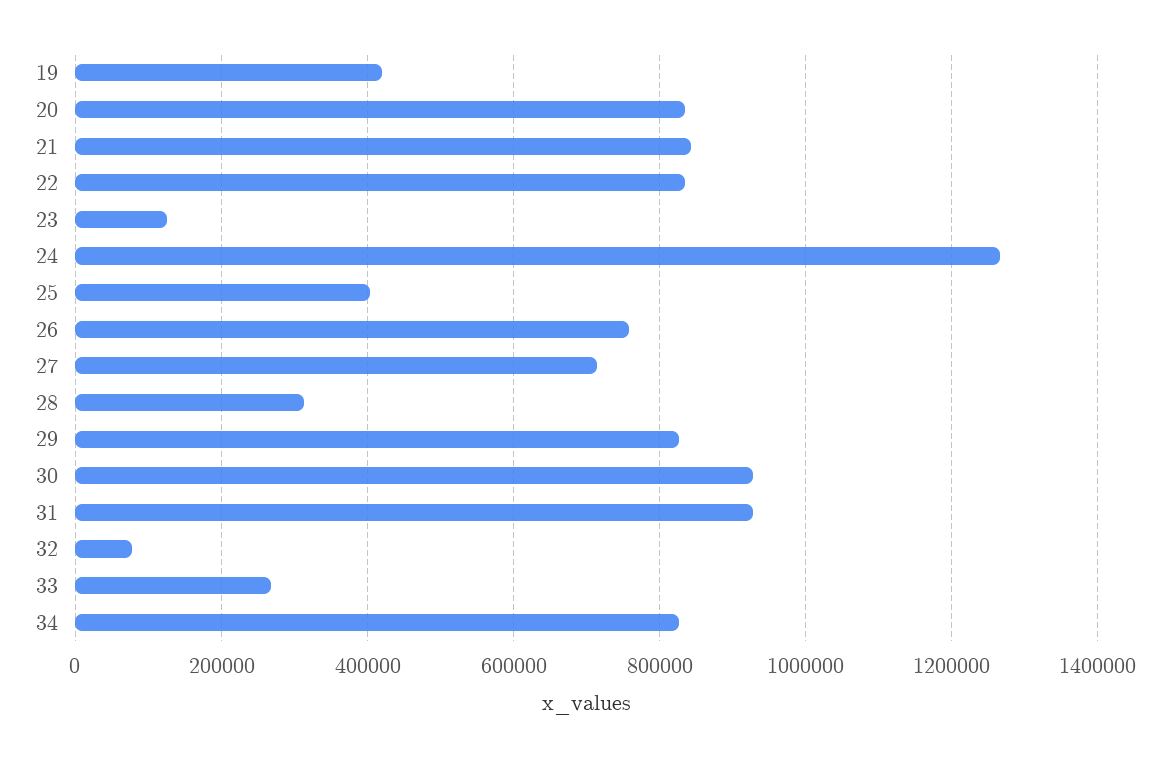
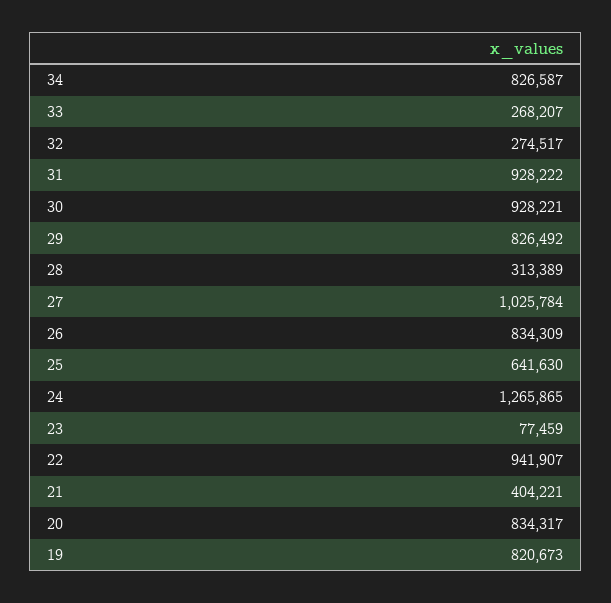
19: 420000 -> 820673
21: 840000 -> 404221
22: 840000 -> 941907
23: 120000 -> 77459
25: 400000 -> 641630
26: 760000 -> 834309
27: 720000 -> 1025784
32: 80000 -> 274517

